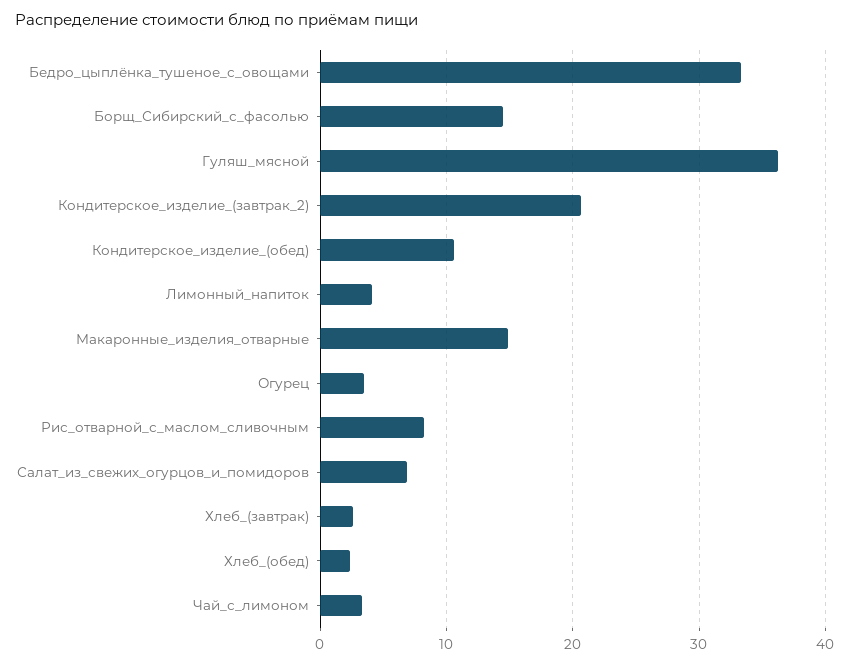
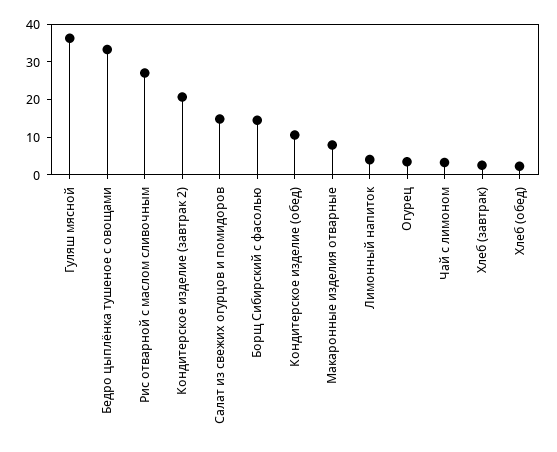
Макаронные_изделия_отварные: 15 -> 7.5
Рис_отварной_с_маслом_сливочным: 8 -> 27.5
Салат_из_свежих_огурцов_и_помидоров: 7 -> 15

